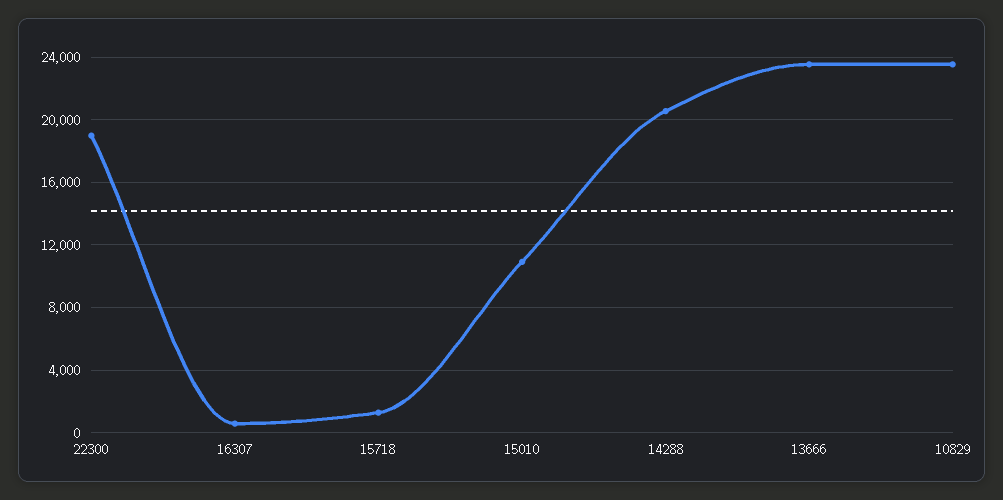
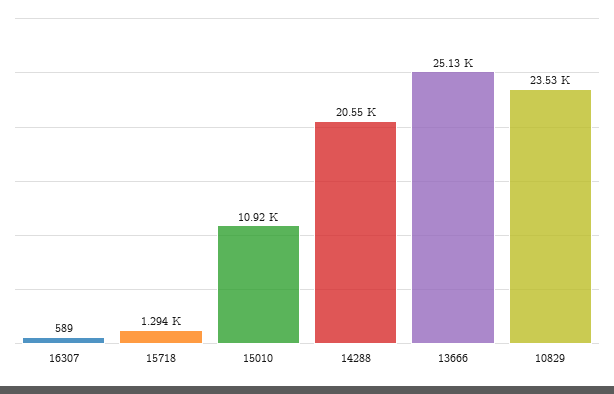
22300: 19000 -> none
13666: 23500 -> 25130

